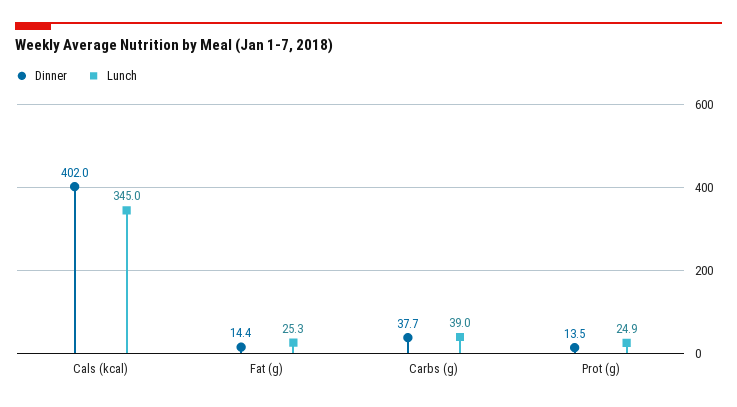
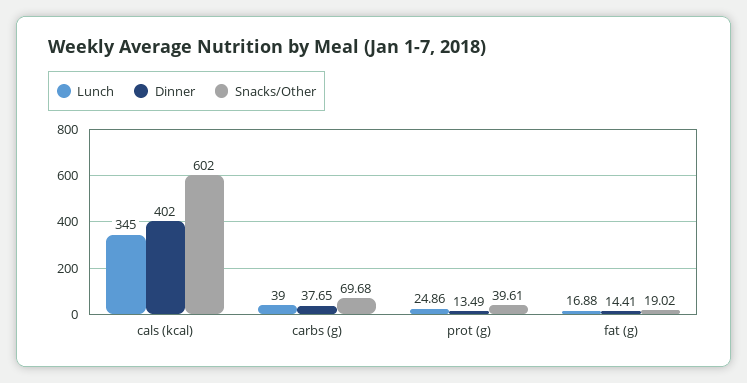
Lunch, Fat (g): 25.3 -> 16.88
Snacks/Other, Cals (kcal): none -> 602
Snacks/Other, Carbs (g): none -> 69.68
Snacks/Other, Prot (g): none -> 39.61
Snacks/Other, Fat (g): none -> 19.02

